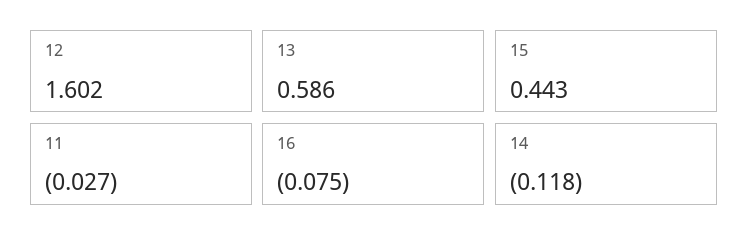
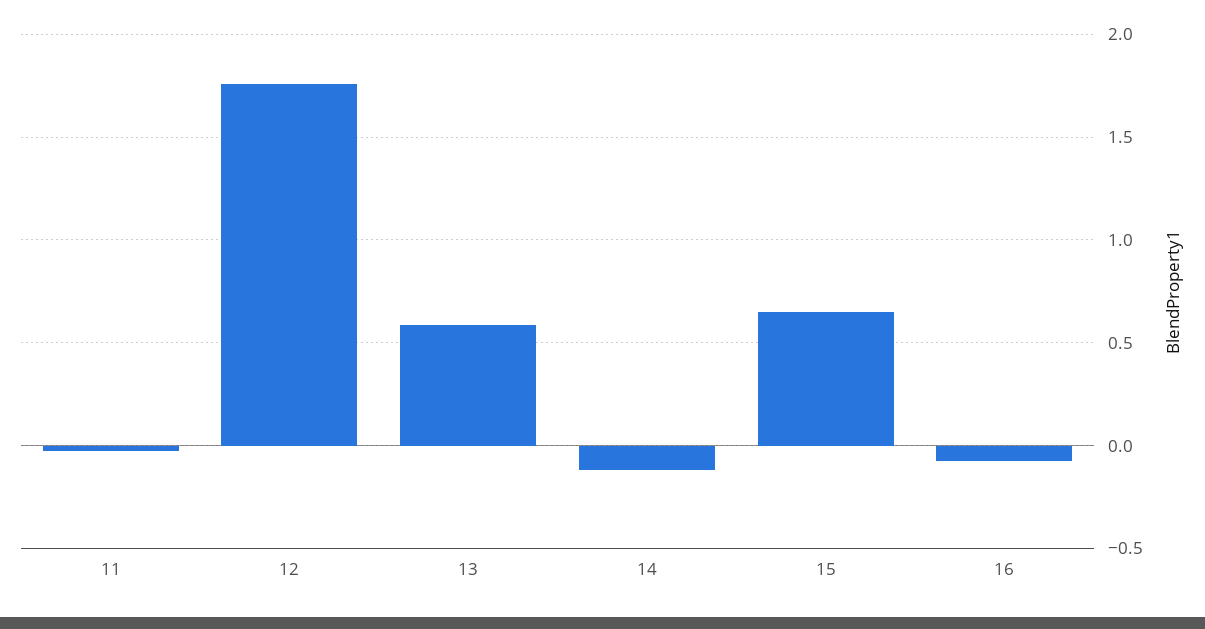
12: 1.602 -> 1.75
15: 0.443 -> 0.65

